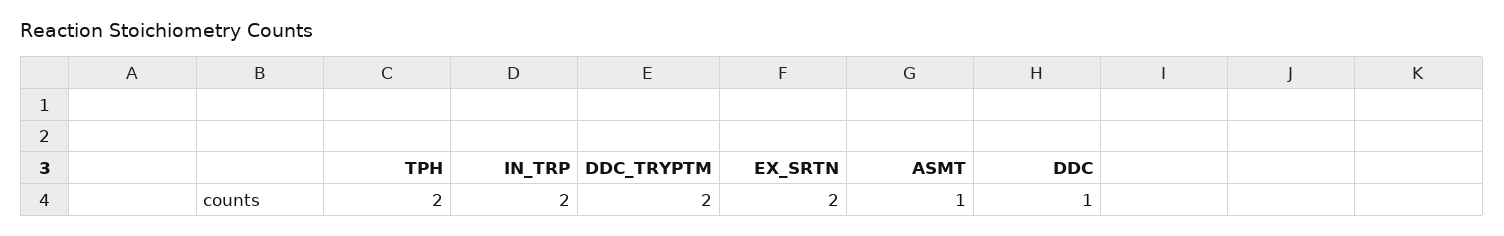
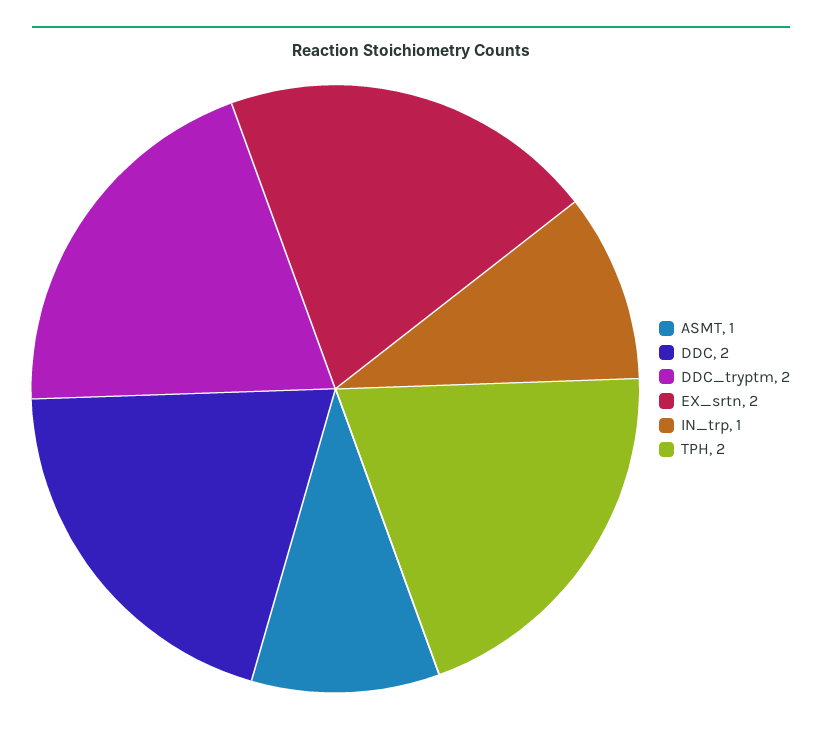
IN_TRP: 2 -> 1
DDC: 1 -> 2

